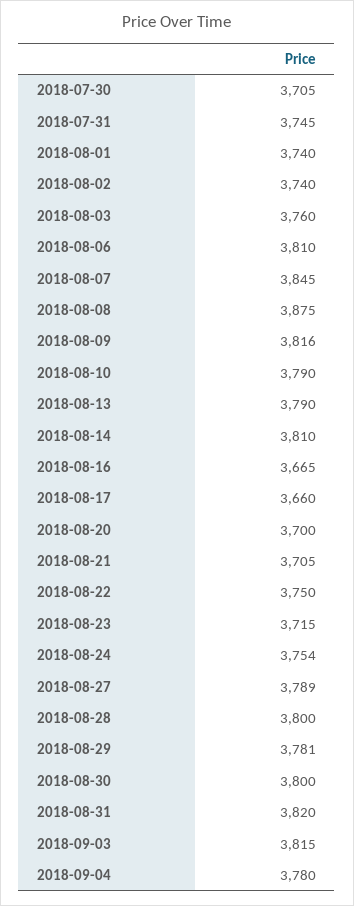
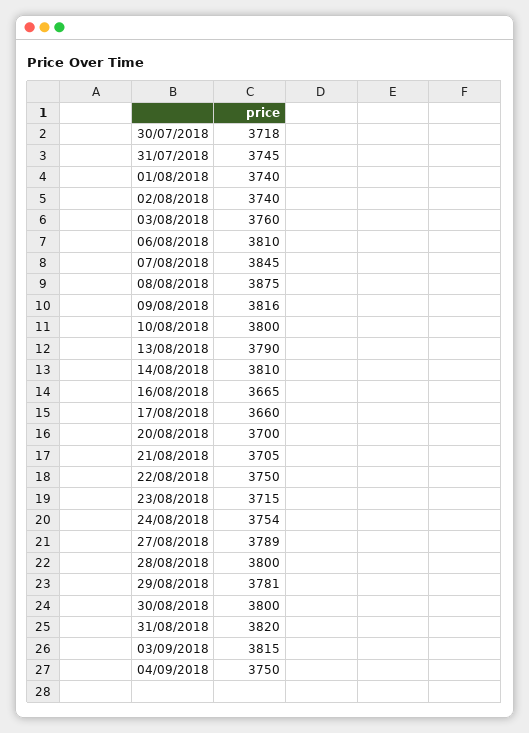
2018-07-30: 3705 -> 3718
2018-08-10: 3790 -> 3800
2018-09-04: 3780 -> 3750

